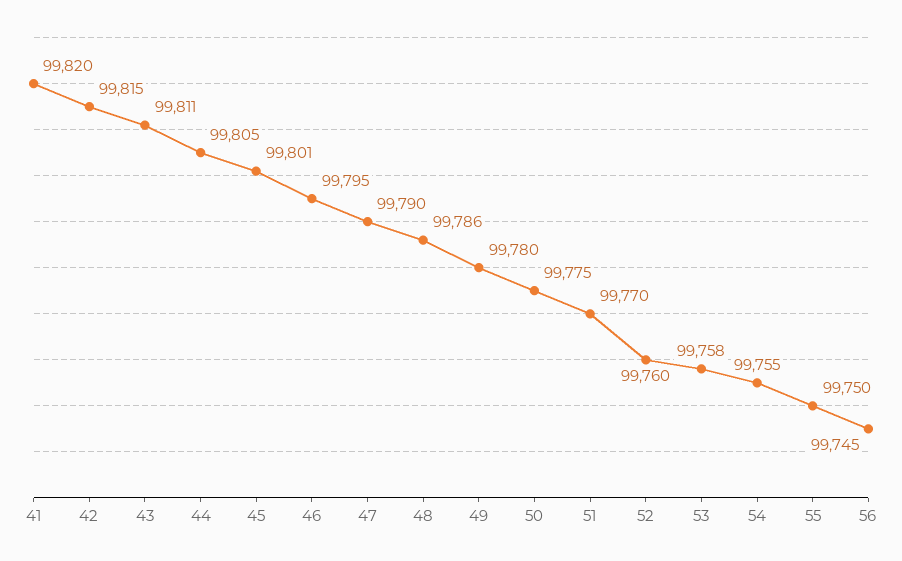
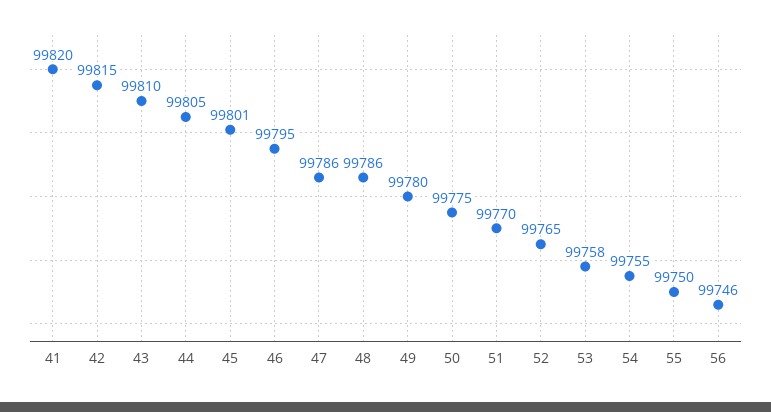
43: 99811 -> 99810
47: 99790 -> 99786
52: 99760 -> 99765
56: 99745 -> 99746

